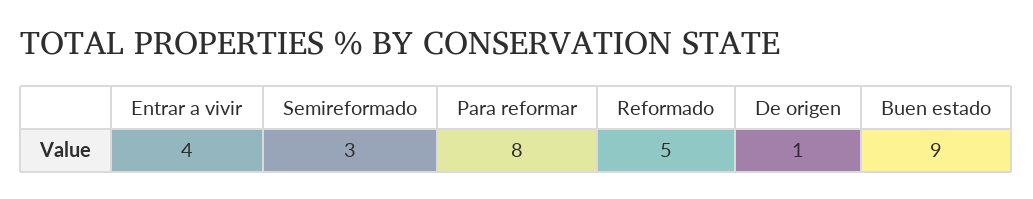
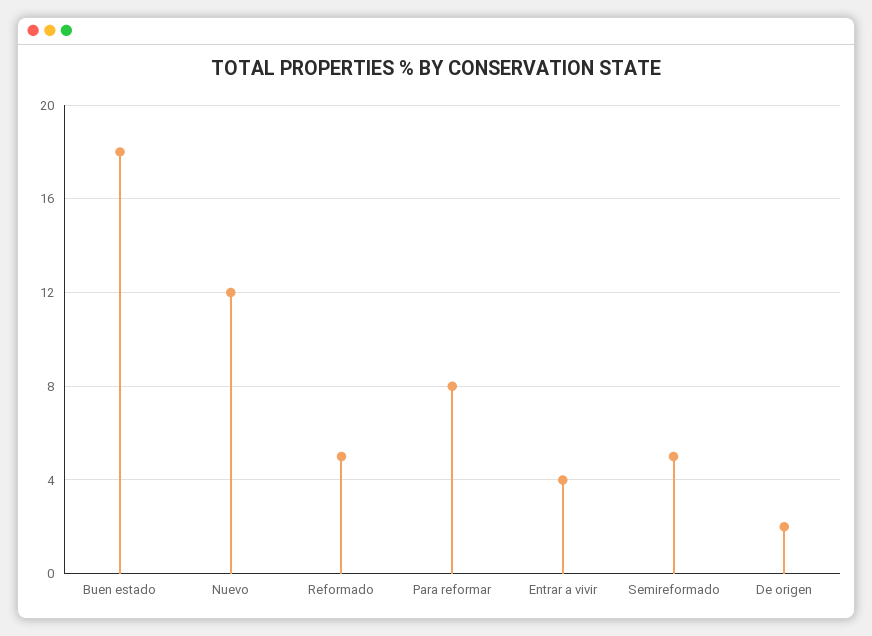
Semireformado: 3 -> 5
De origen: 1 -> 2
Buen estado: 9 -> 18
Nuevo: none -> 12

